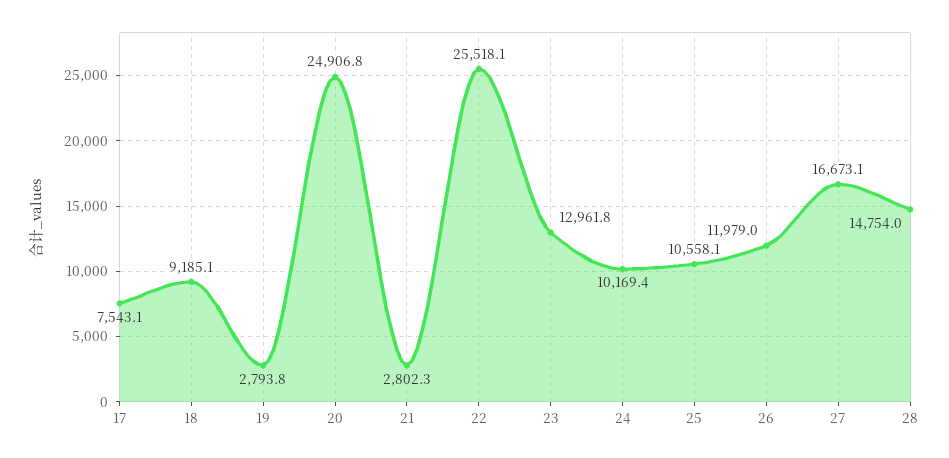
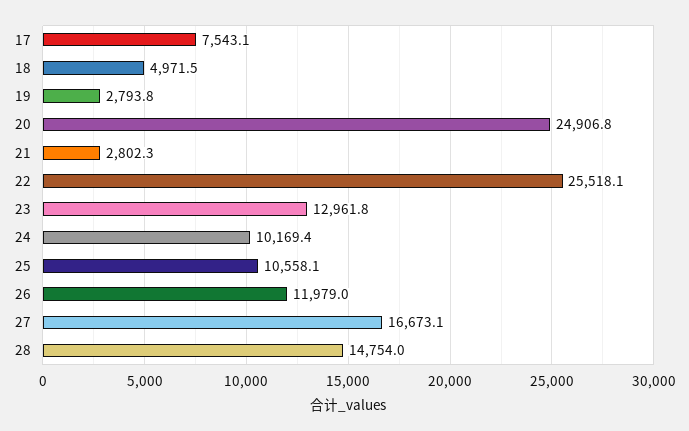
18: 9185.1 -> 4971.5

